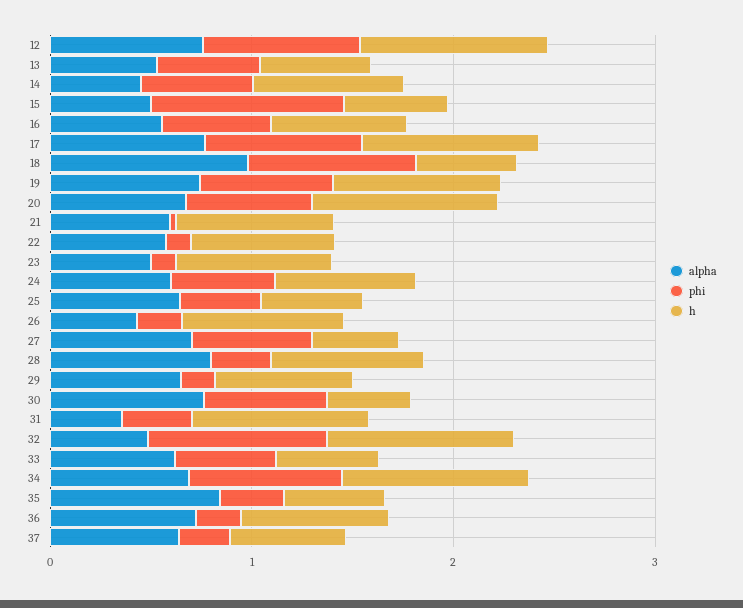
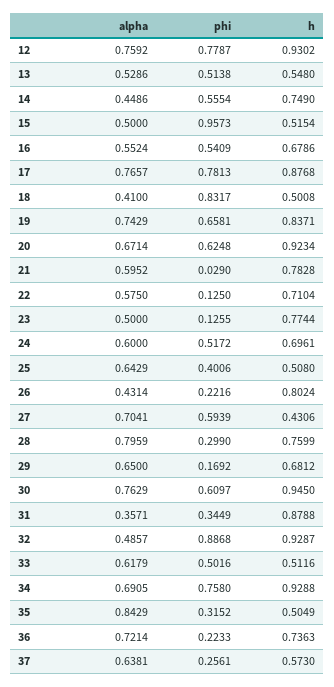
alpha, 18: 1 -> 0.41
h, 30: 0.4 -> 0.945

